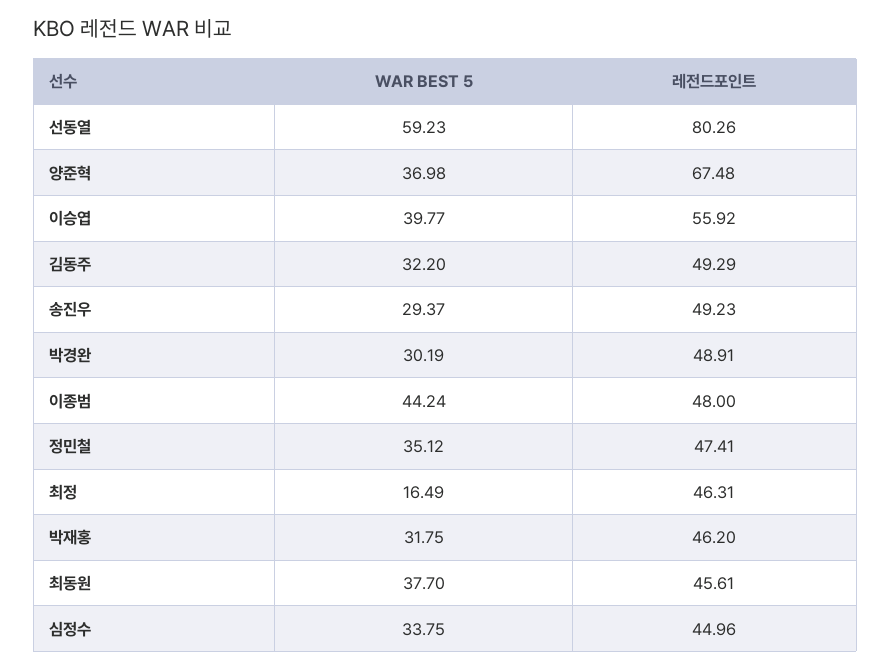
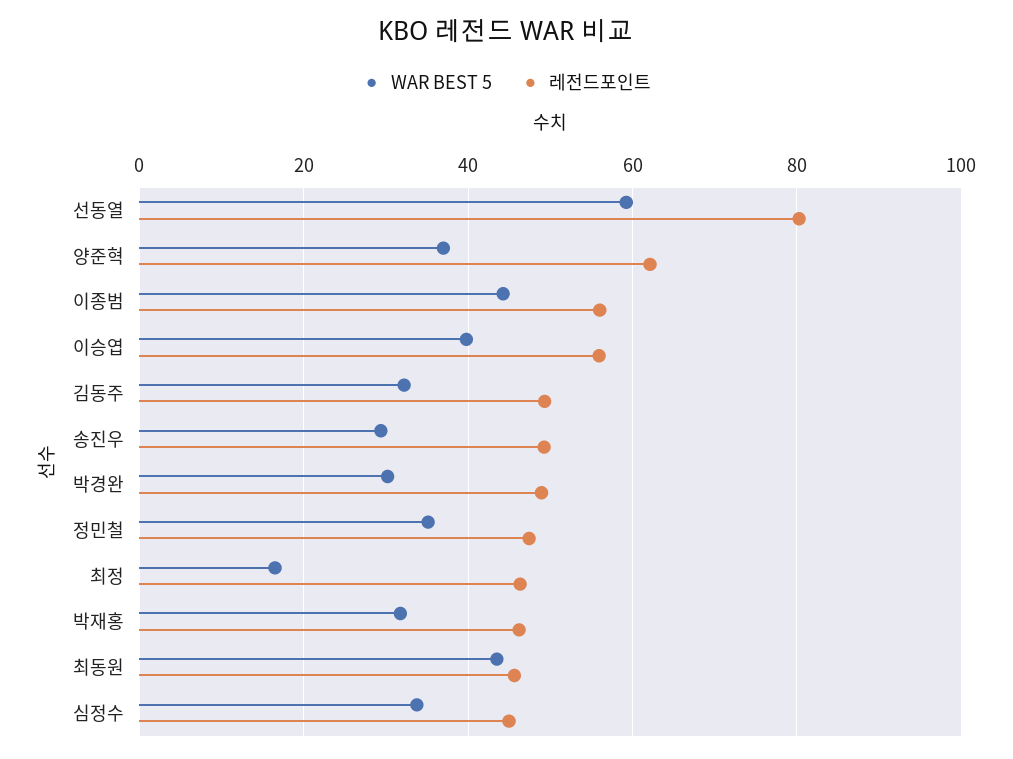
레전드포인트, 양준혁: 67.48 -> 62
레전드포인트, 이종범: 48 -> 56
WAR BEST 5, 최동원: 37.7 -> 44

